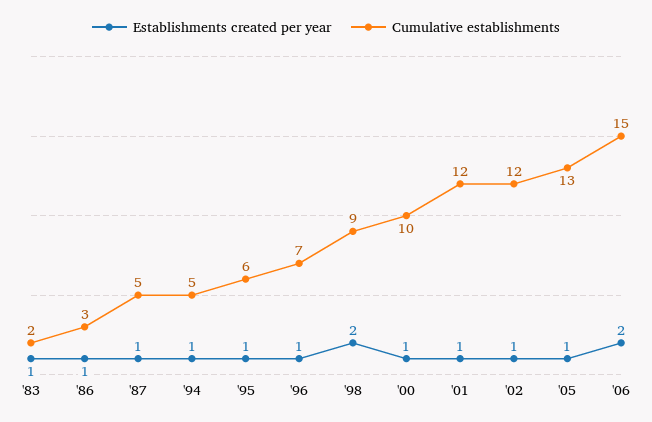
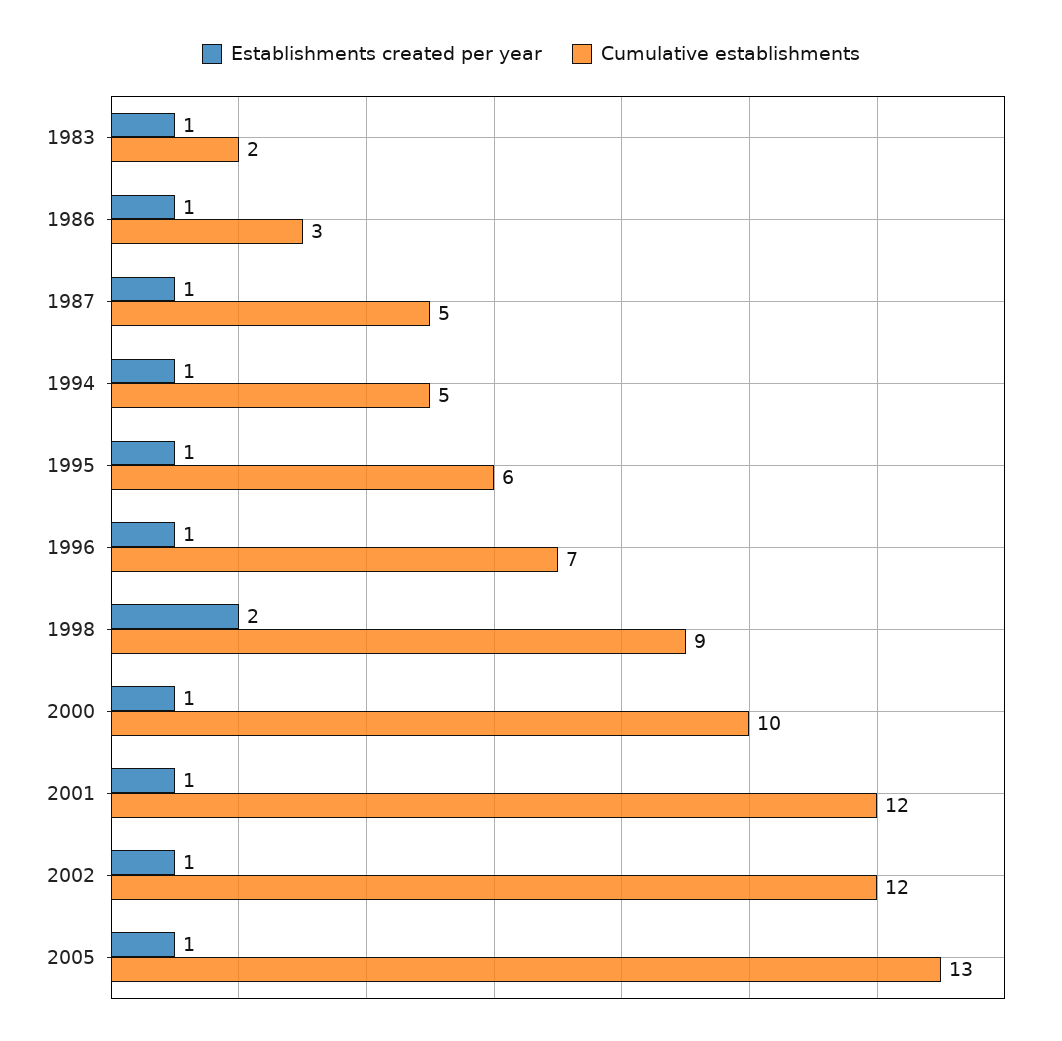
Establishments created per year, '06: 2 -> none
Cumulative establishments, '06: 15 -> none

